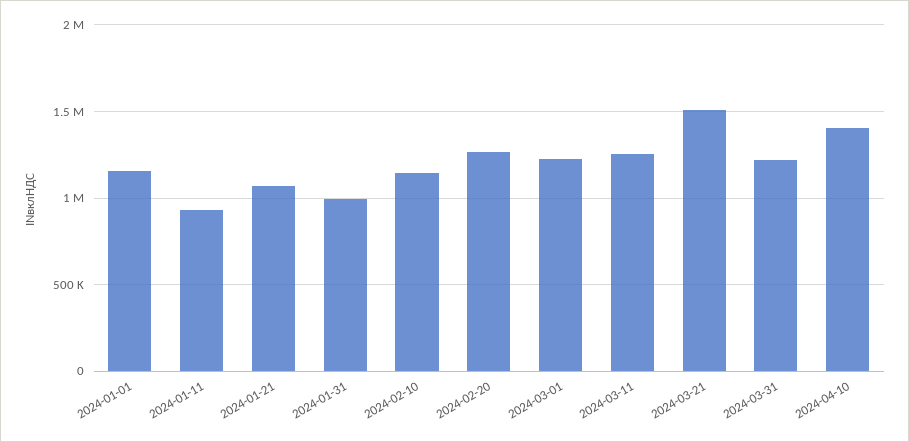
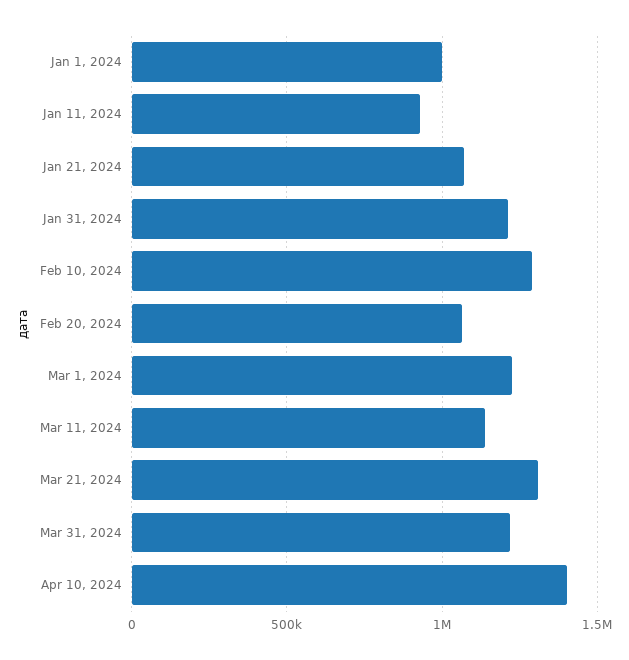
2024-01-01: 1150000 -> 1000000
2024-01-31: 1000000 -> 1200000
2024-02-10: 1150000 -> 1300000
2024-02-20: 1250000 -> 1050000
2024-03-11: 1250000 -> 1150000
2024-03-21: 1500000 -> 1300000

